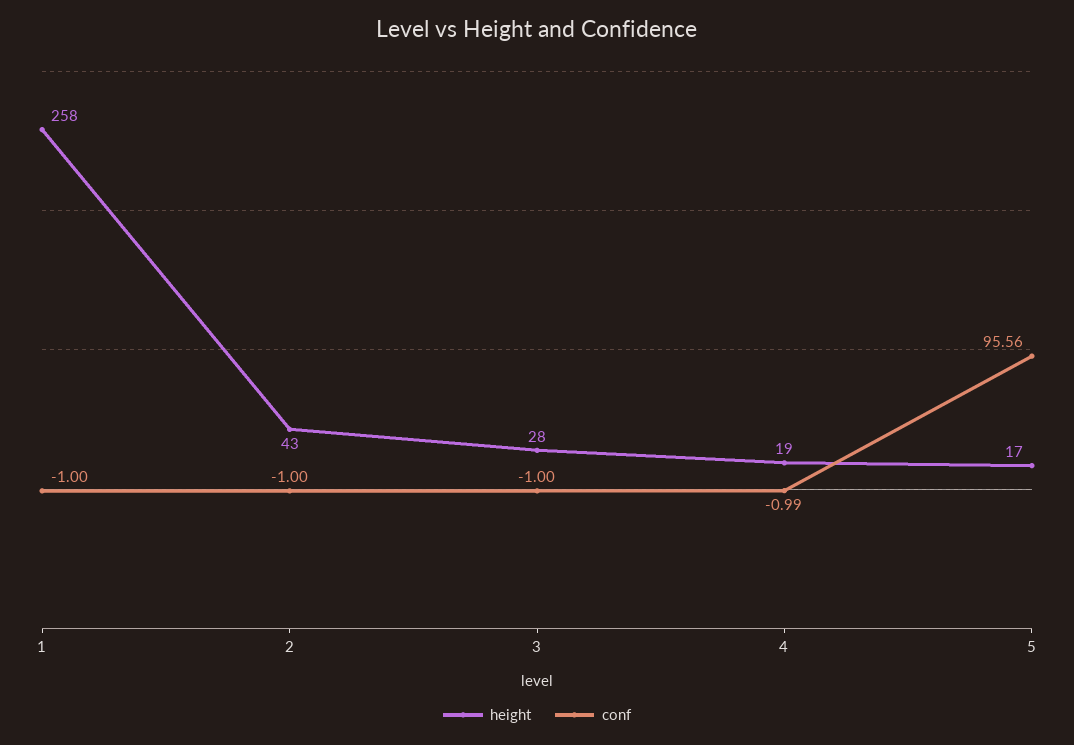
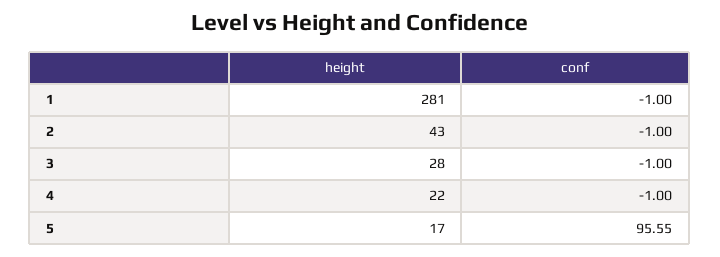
height, 1: 258 -> 281
height, 4: 19 -> 22
conf, 4: -0.99 -> -1
conf, 5: 95.56 -> 95.55

